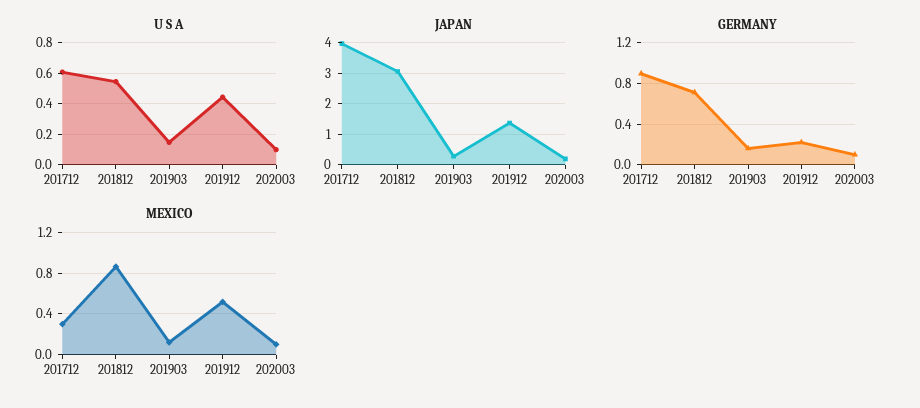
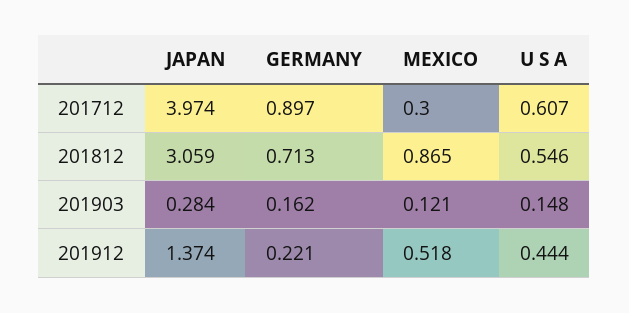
U S A, 202003: 0.1 -> none
JAPAN, 202003: 0.2 -> none
GERMANY, 202003: 0.1 -> none
MEXICO, 202003: 0.1 -> none

